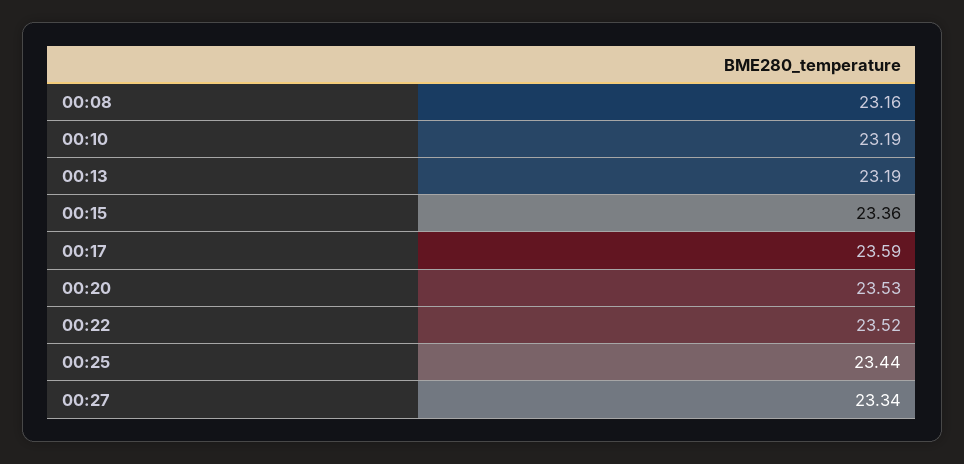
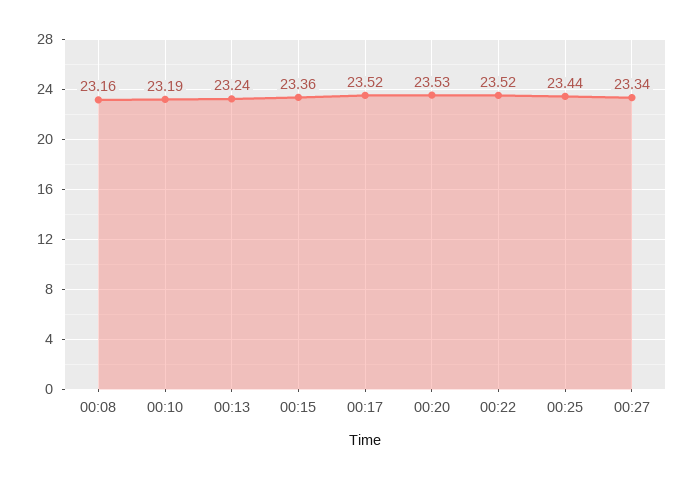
00:13: 23.19 -> 23.24
00:17: 23.59 -> 23.52

